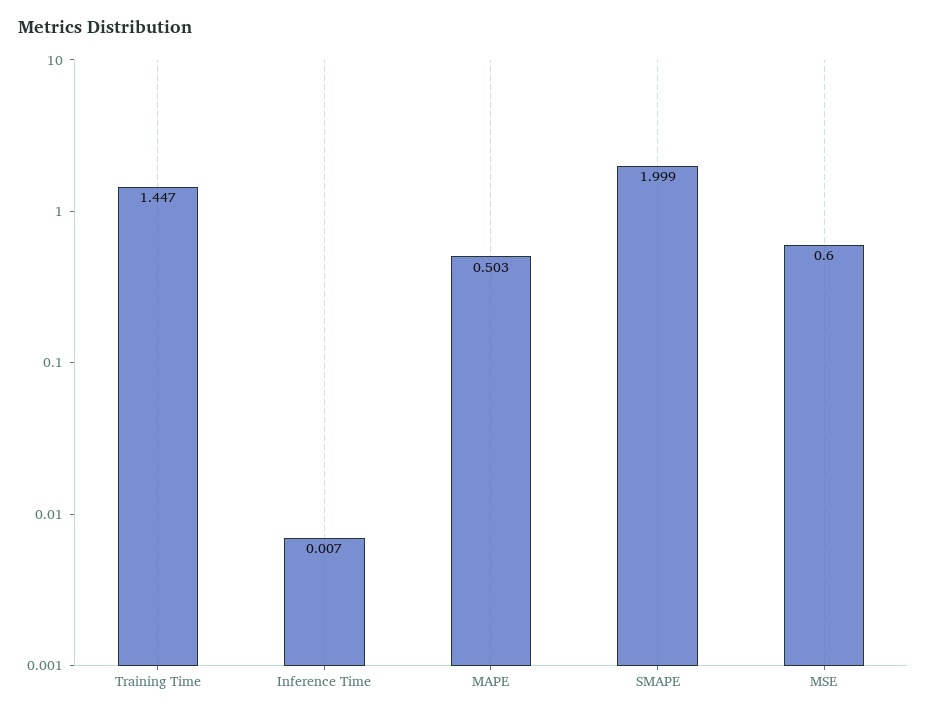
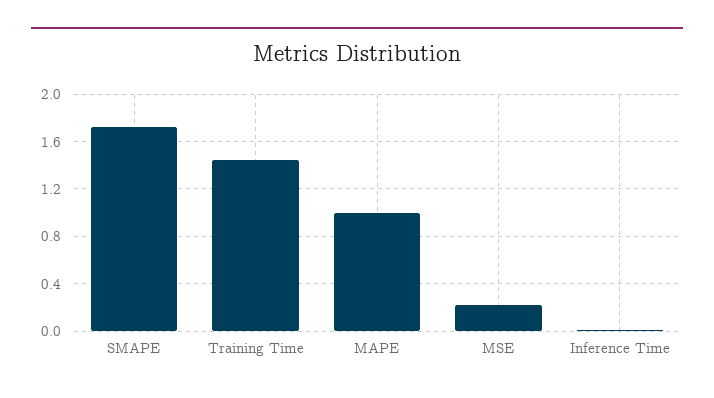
MAPE: 0.503 -> 1
SMAPE: 1.999 -> 1.7
MSE: 0.6 -> 0.2

